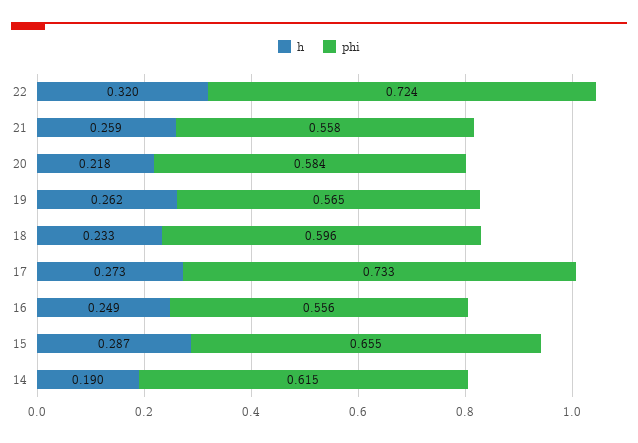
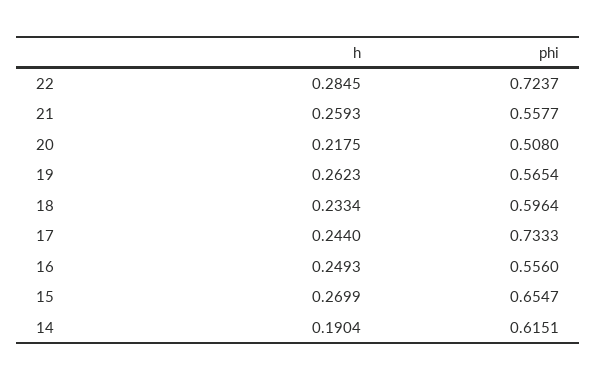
h, 22: 0.32 -> 0.2845
phi, 20: 0.584 -> 0.508
h, 17: 0.273 -> 0.244
h, 15: 0.287 -> 0.2699

